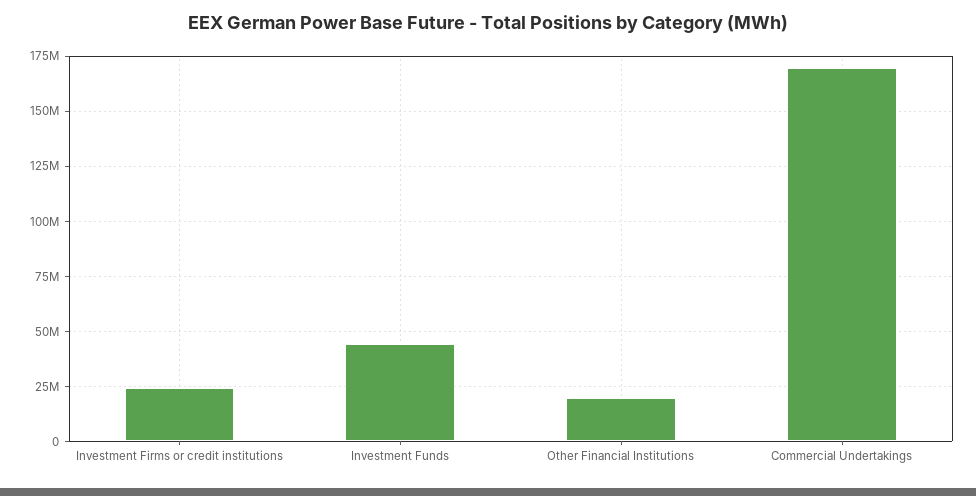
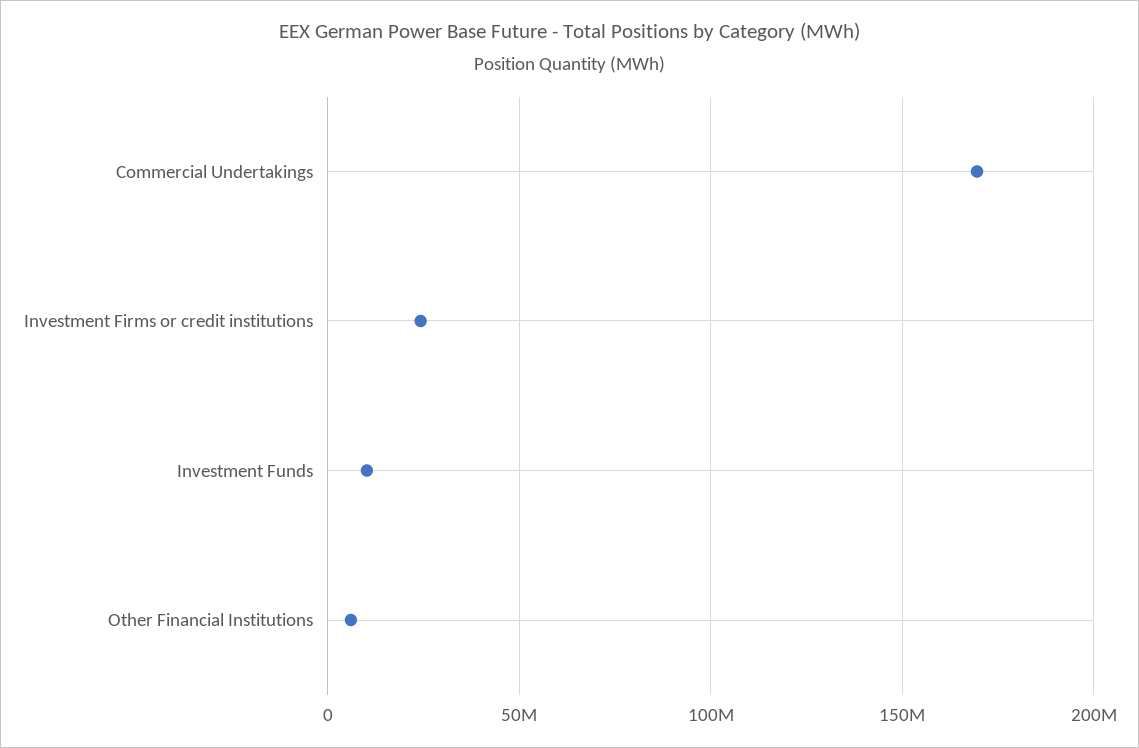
Investment Funds: 45000000 -> 10000000
Other Financial Institutions: 20000000 -> 5000000

